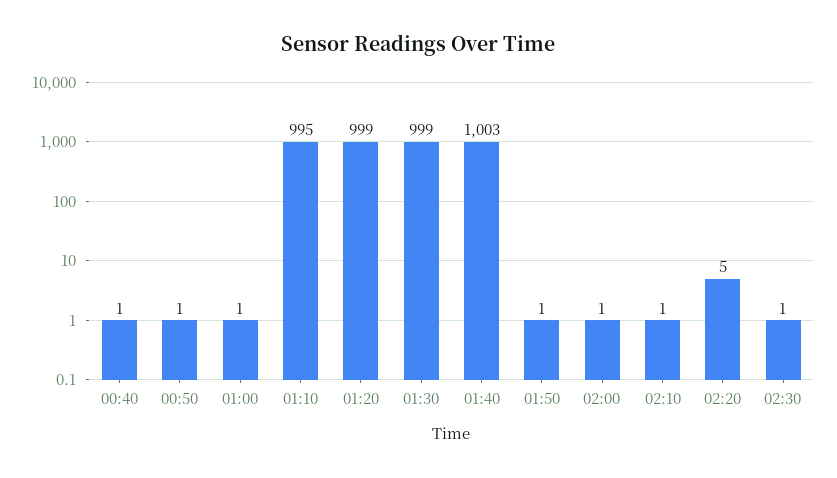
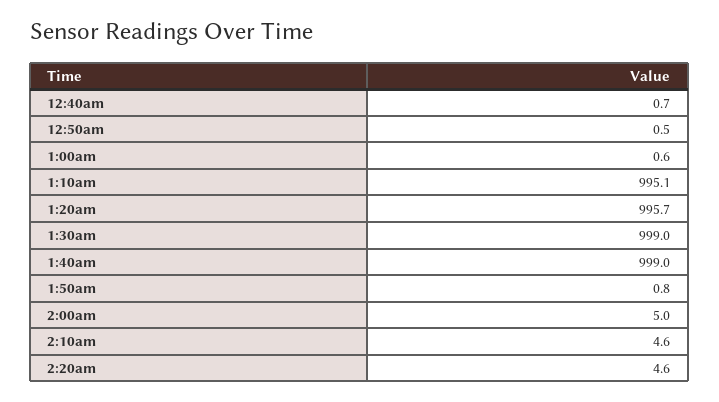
01:20: 999 -> 995.7
01:40: 1003 -> 999
02:00: 1 -> 5
02:10: 1 -> 4.6
02:30: 1 -> none

